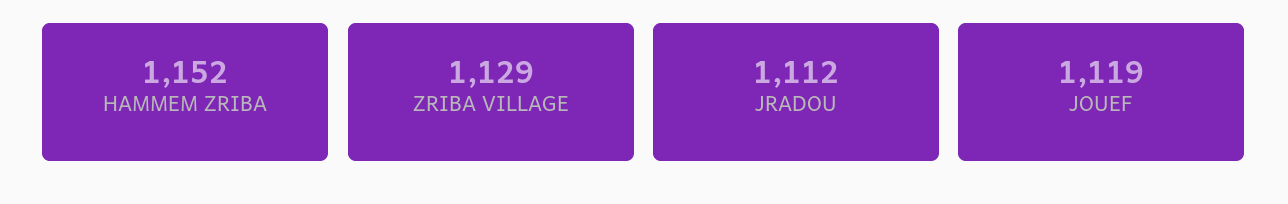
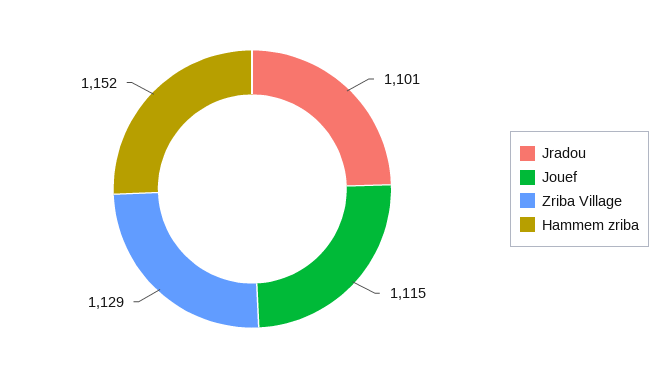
JRADOU: 1112 -> 1101
JOUEF: 1119 -> 1115

